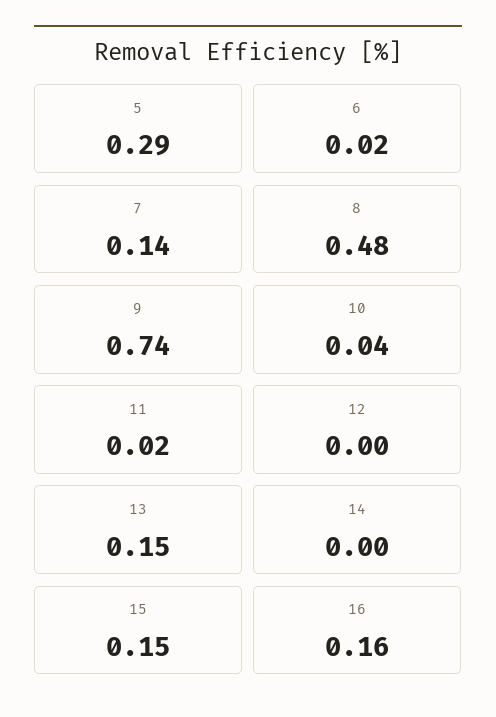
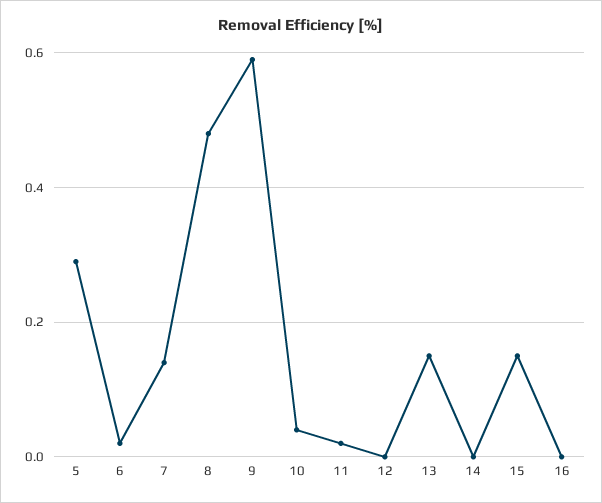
9: 0.74 -> 0.6
16: 0.16 -> 0

